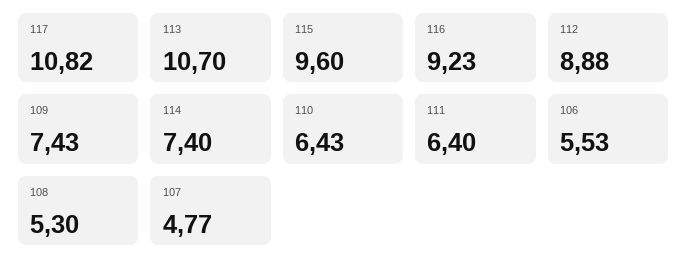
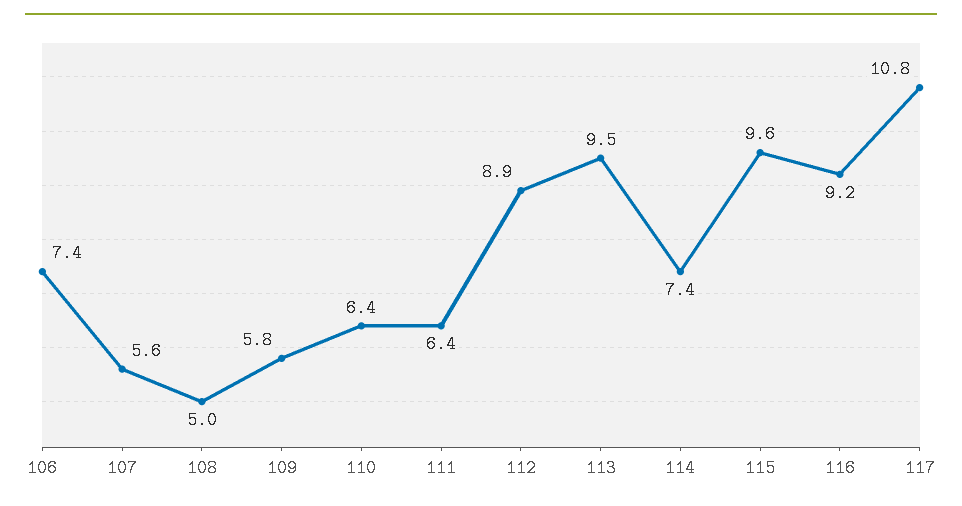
113: 10.7 -> 9.5
109: 7.43 -> 5.8
106: 5.53 -> 7.4
108: 5.3 -> 5
107: 4.77 -> 5.6

